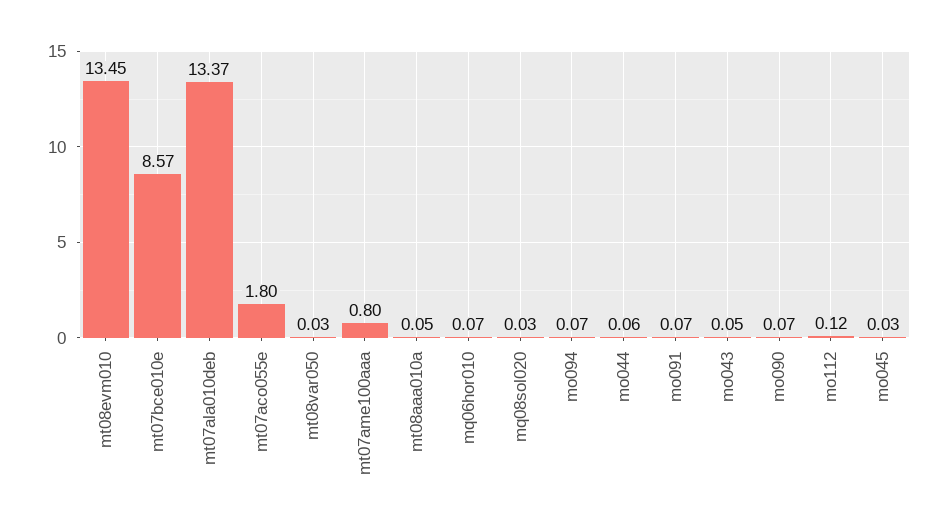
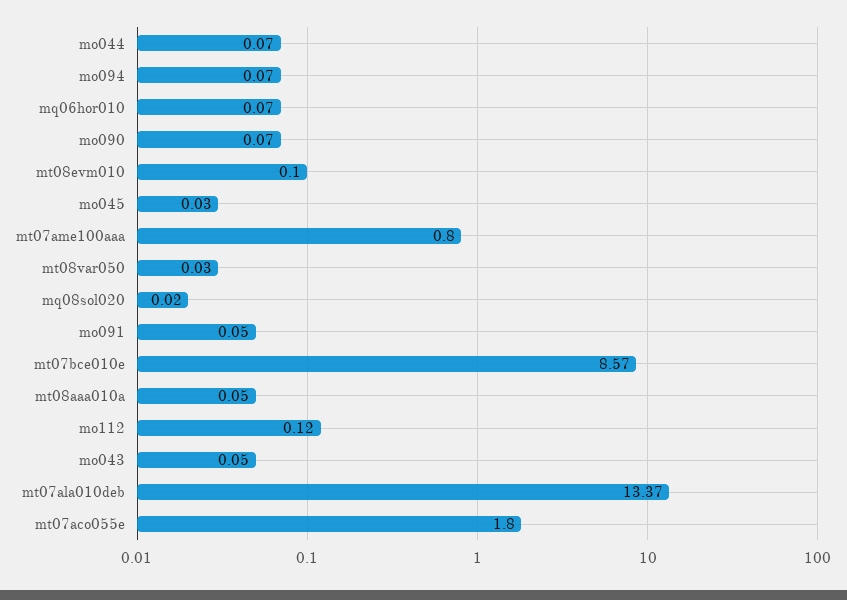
mt08evm010: 13.45 -> 0.1
mq08sol020: 0.03 -> 0.02
mo044: 0.06 -> 0.07
mo091: 0.07 -> 0.05

